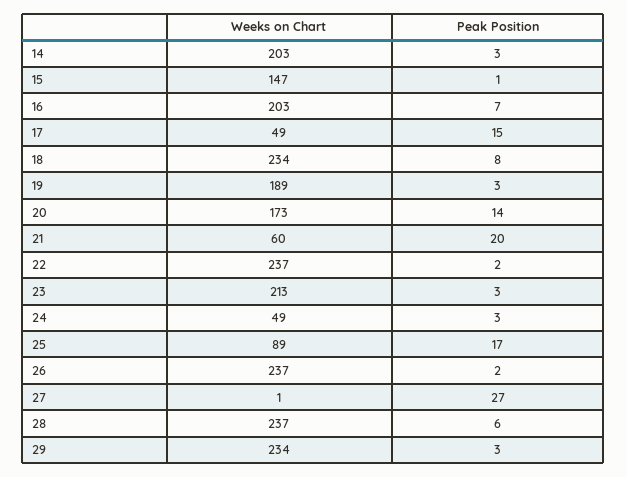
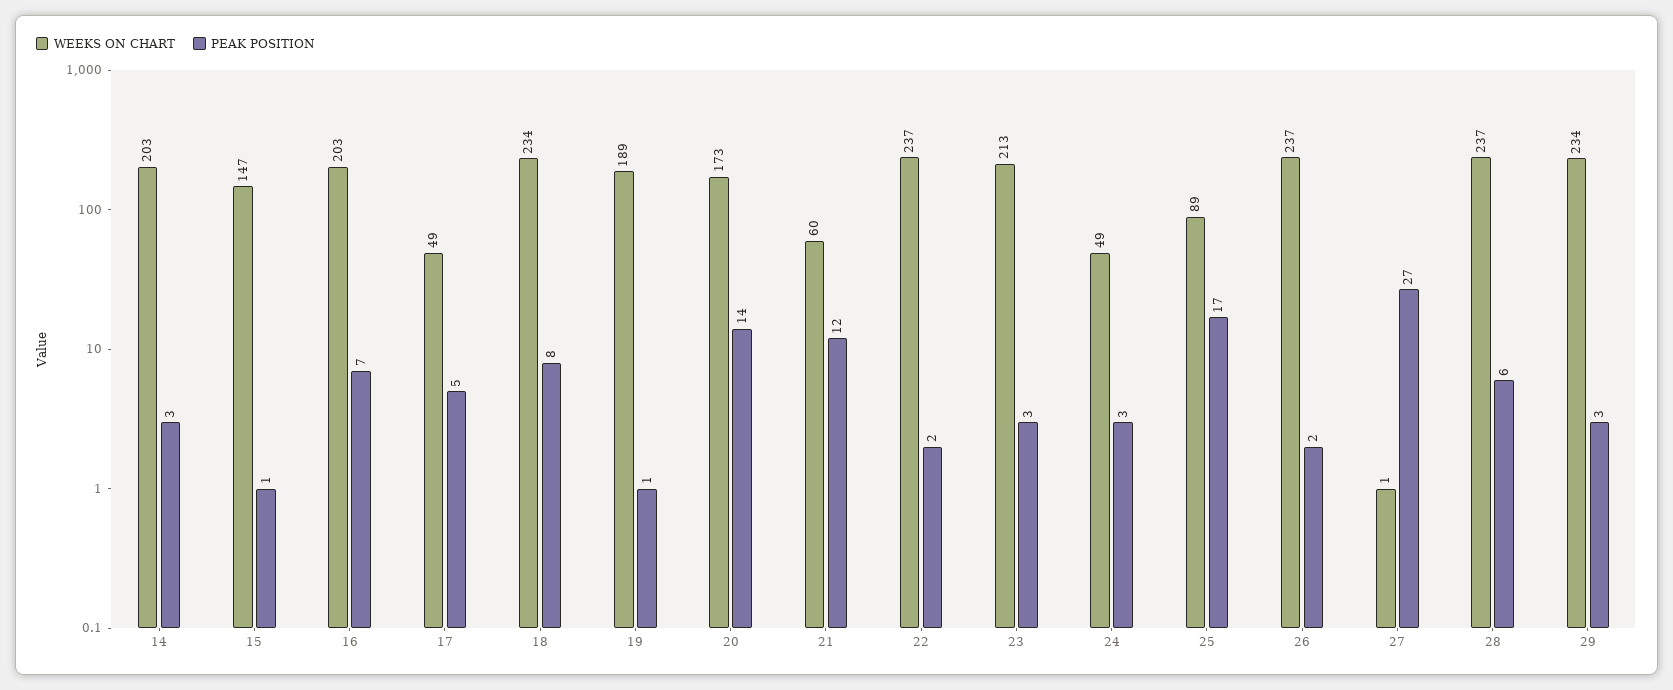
Peak Position, 17: 15 -> 5
Peak Position, 19: 3 -> 1
Peak Position, 21: 20 -> 12

